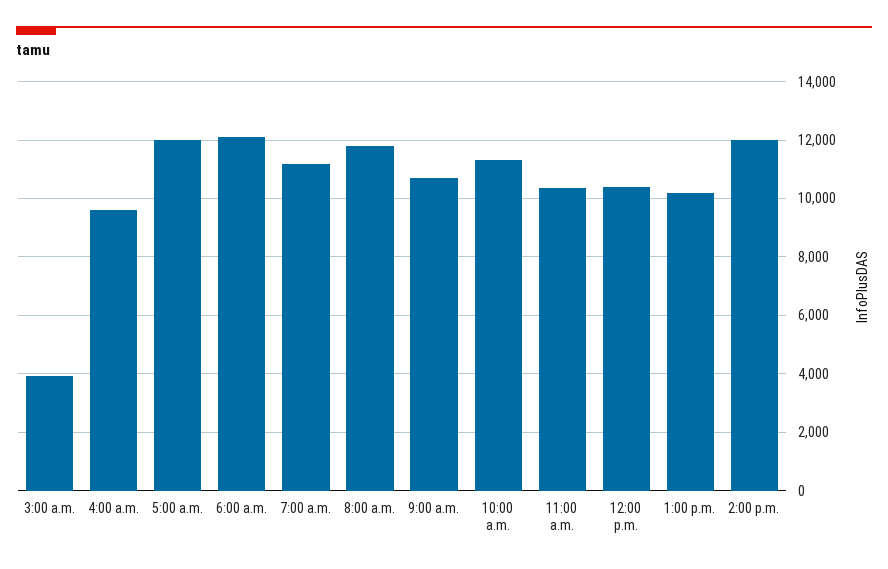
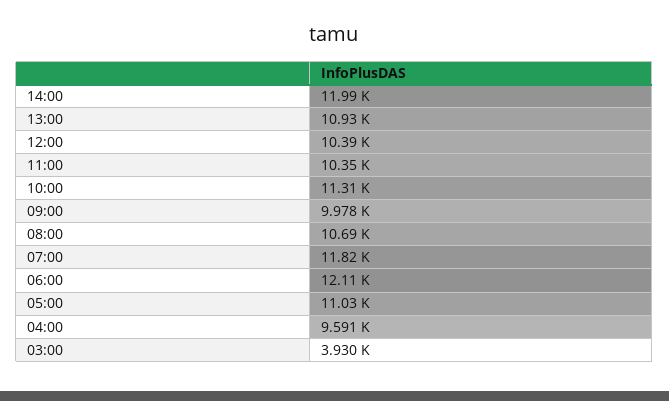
5:00 a.m.: 12000 -> 11030
7:00 a.m.: 11250 -> 11820
8:00 a.m.: 11750 -> 10690
9:00 a.m.: 10750 -> 9978
1:00 p.m.: 10250 -> 10930

